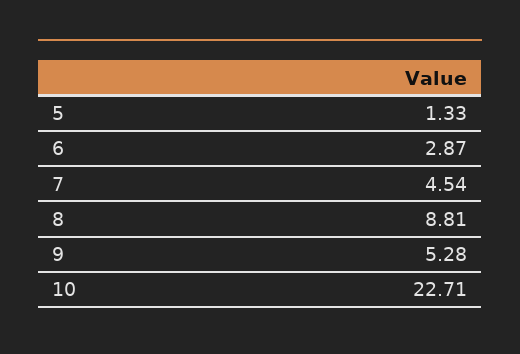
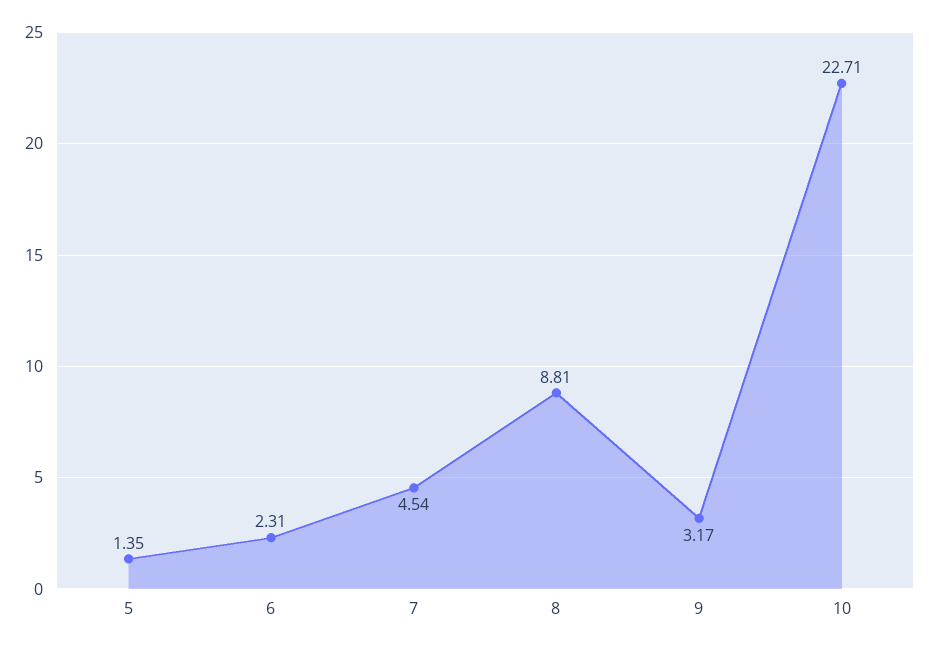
5: 1.33 -> 1.35
6: 2.87 -> 2.31
9: 5.28 -> 3.17

